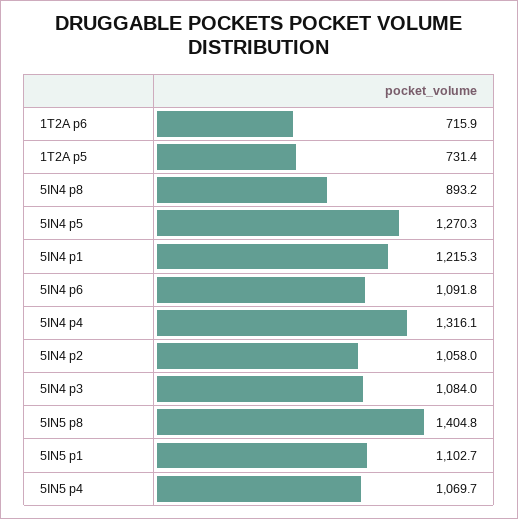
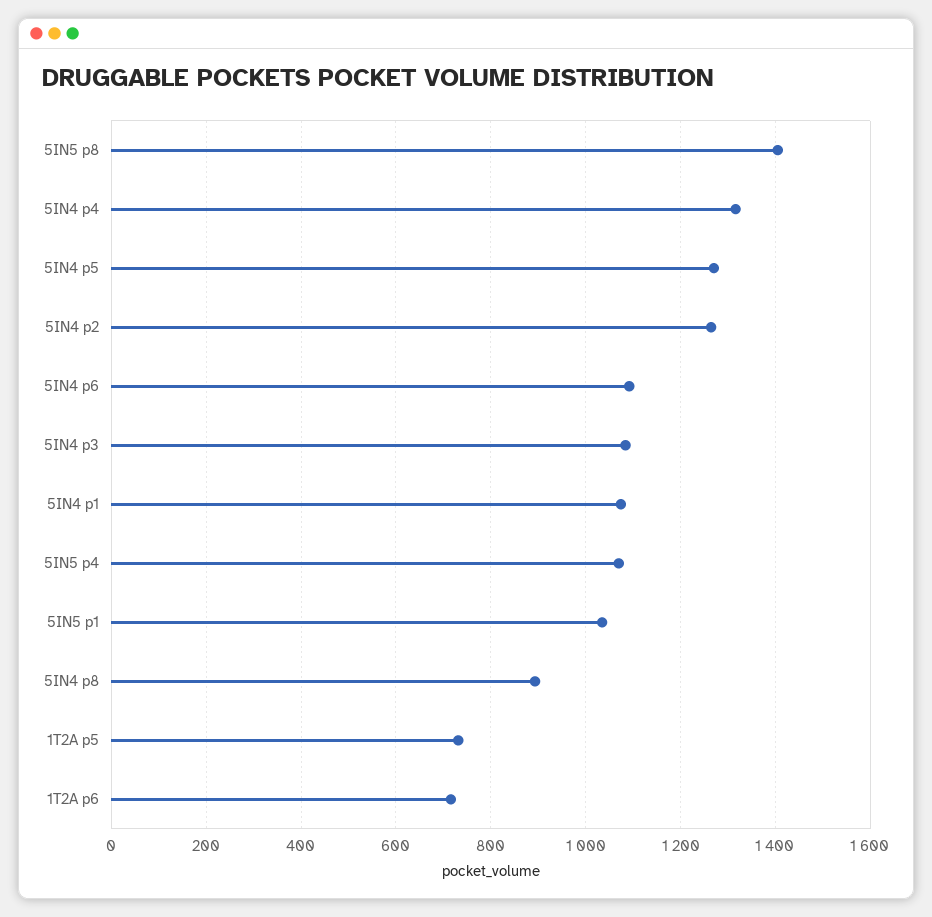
5IN4 p1: 1215.3 -> 1080
5IN4 p2: 1058 -> 1260
5IN5 p1: 1102.7 -> 1040

